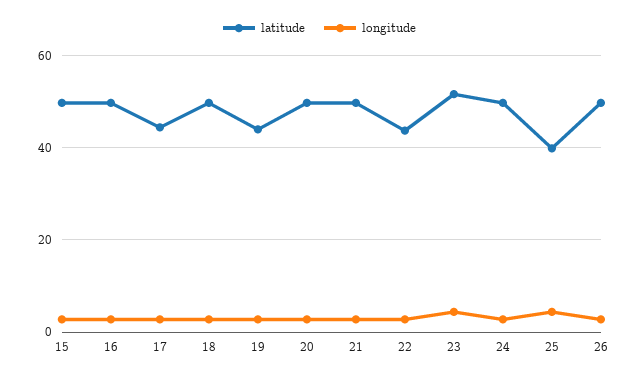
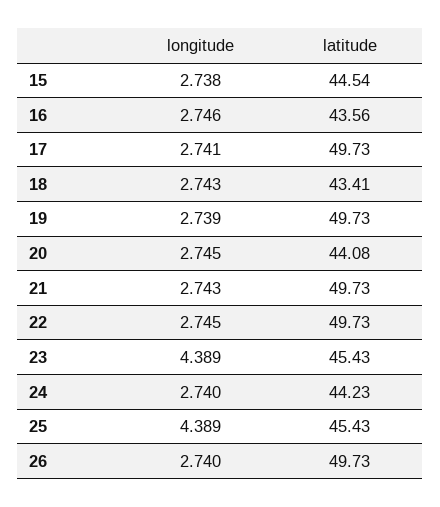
latitude, 15: 50 -> 44.54
latitude, 16: 50 -> 43.56
latitude, 17: 44 -> 49.73
latitude, 18: 50 -> 43.41
latitude, 19: 44 -> 49.73
latitude, 20: 50 -> 44.08
latitude, 22: 44 -> 49.73
latitude, 23: 52 -> 45.43
latitude, 24: 50 -> 44.23
latitude, 25: 40 -> 45.43

